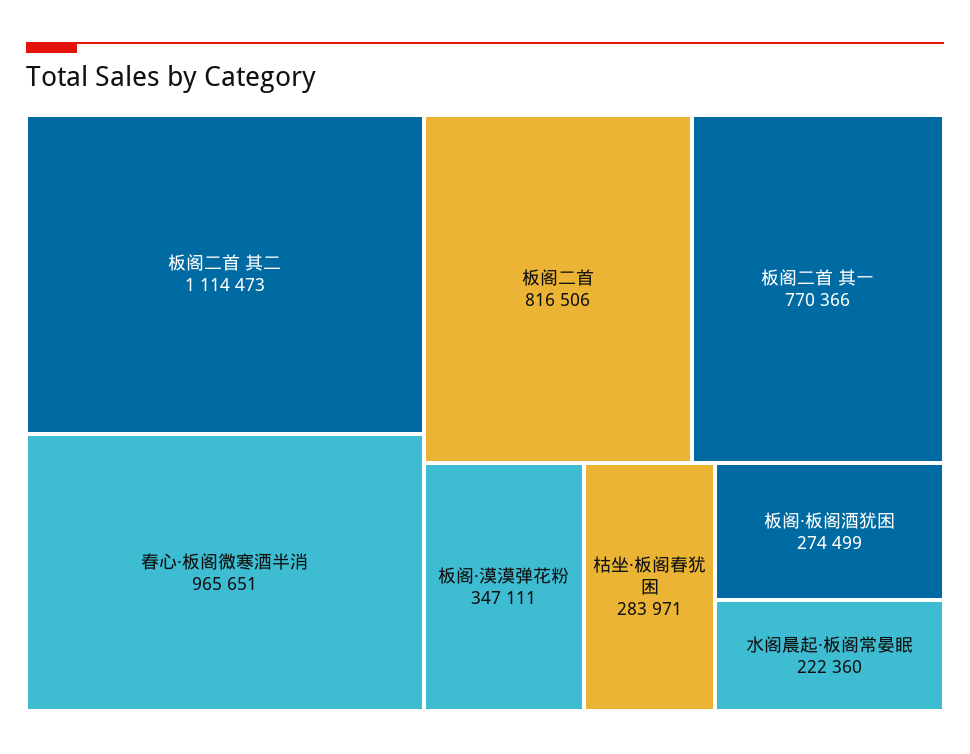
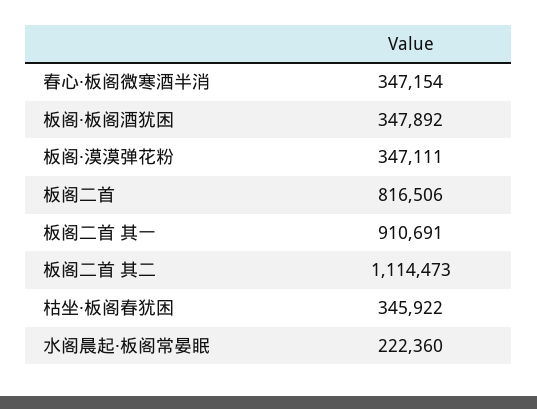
春心·板阁微寒酒半消: 965651 -> 347154
板阁二首 其一: 770366 -> 910691
枯坐·板阁春犹困: 283971 -> 345922
板阁·板阁酒犹困: 274499 -> 347892

